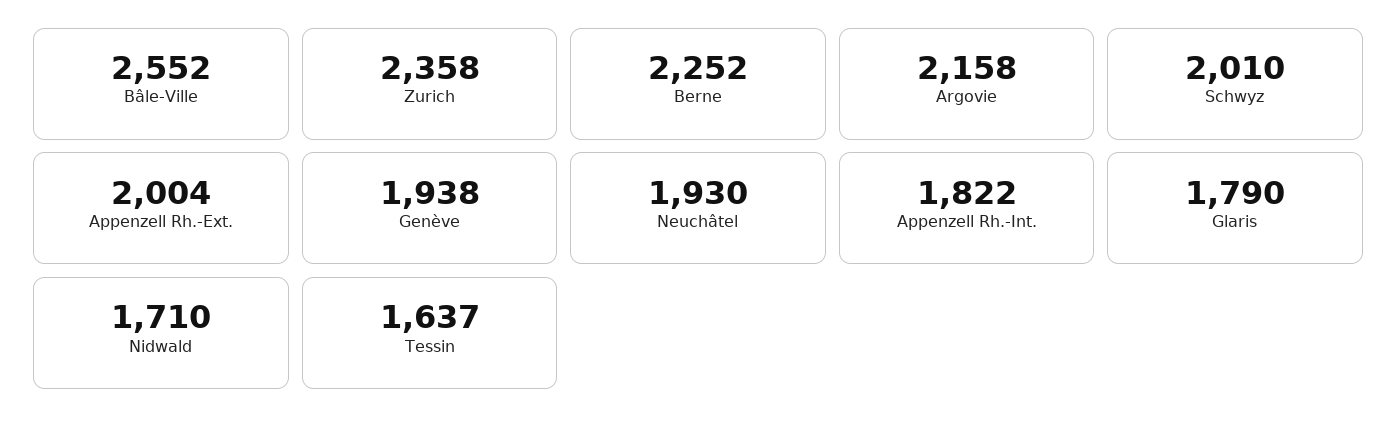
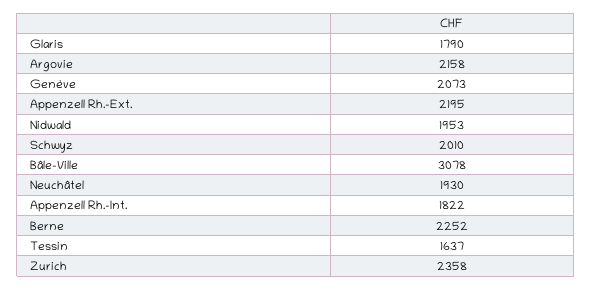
Bâle-Ville: 2552 -> 3078
Appenzell Rh.-Ext.: 2004 -> 2195
Genève: 1938 -> 2073
Nidwald: 1710 -> 1953

